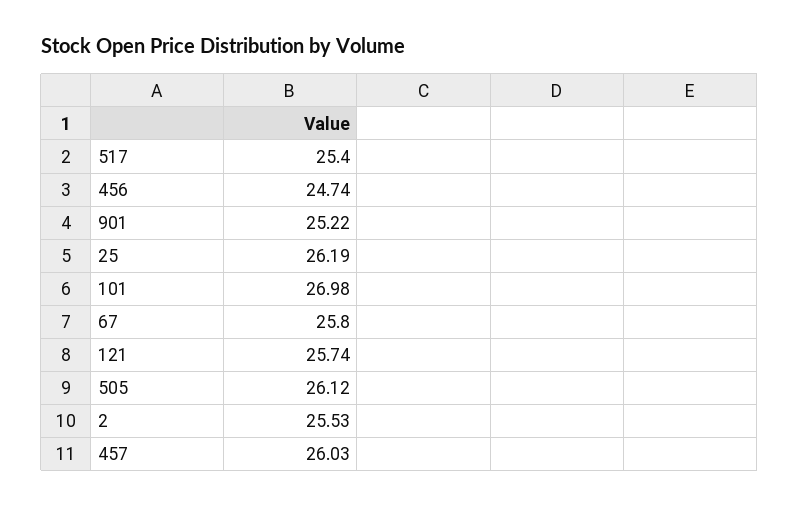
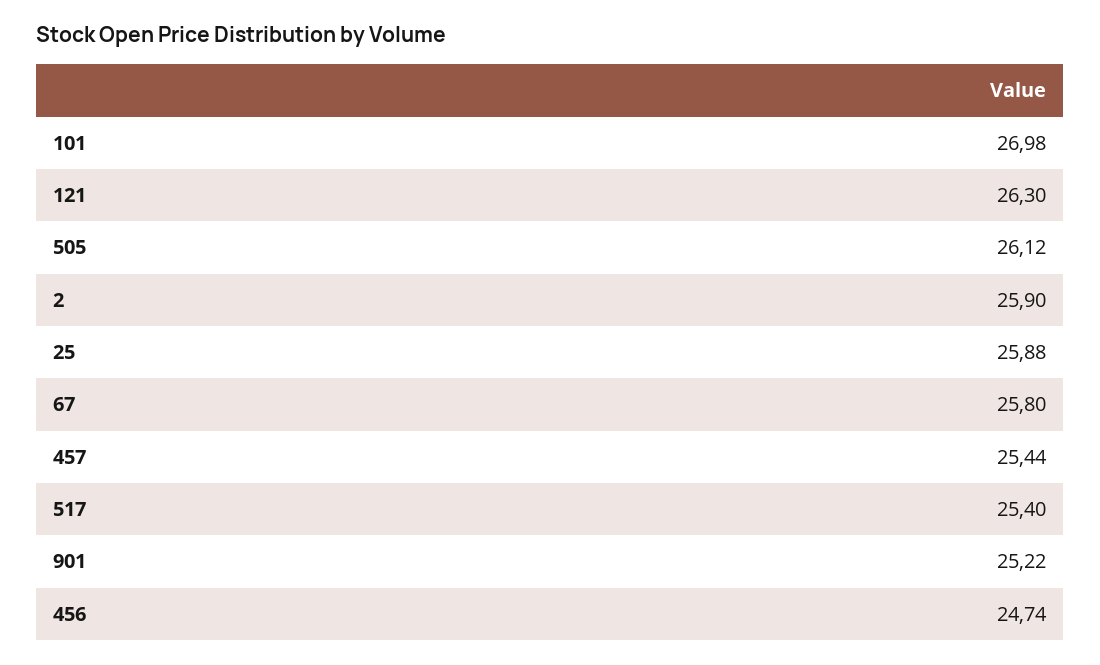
25: 26.19 -> 25.88
121: 25.74 -> 26.3
2: 25.53 -> 25.9
457: 26.03 -> 25.44

